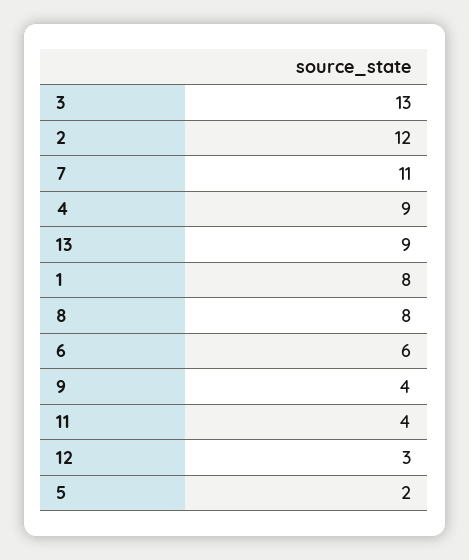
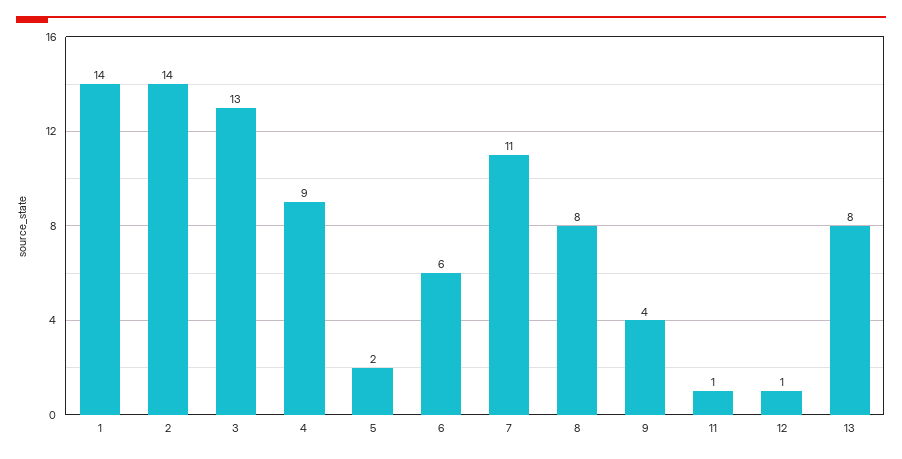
2: 12 -> 14
13: 9 -> 8
1: 8 -> 14
11: 4 -> 1
12: 3 -> 1

